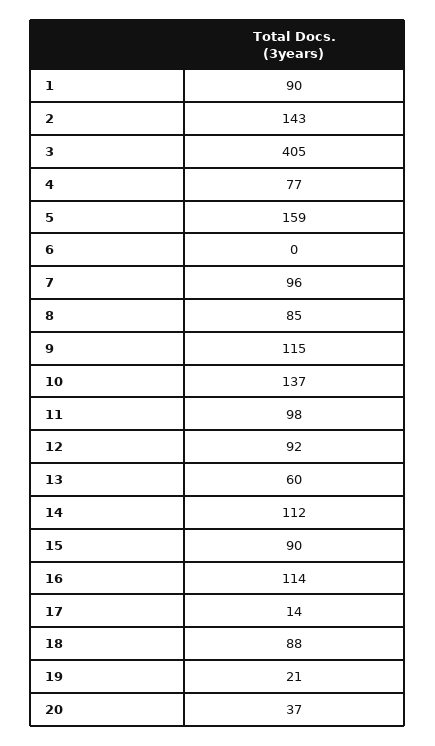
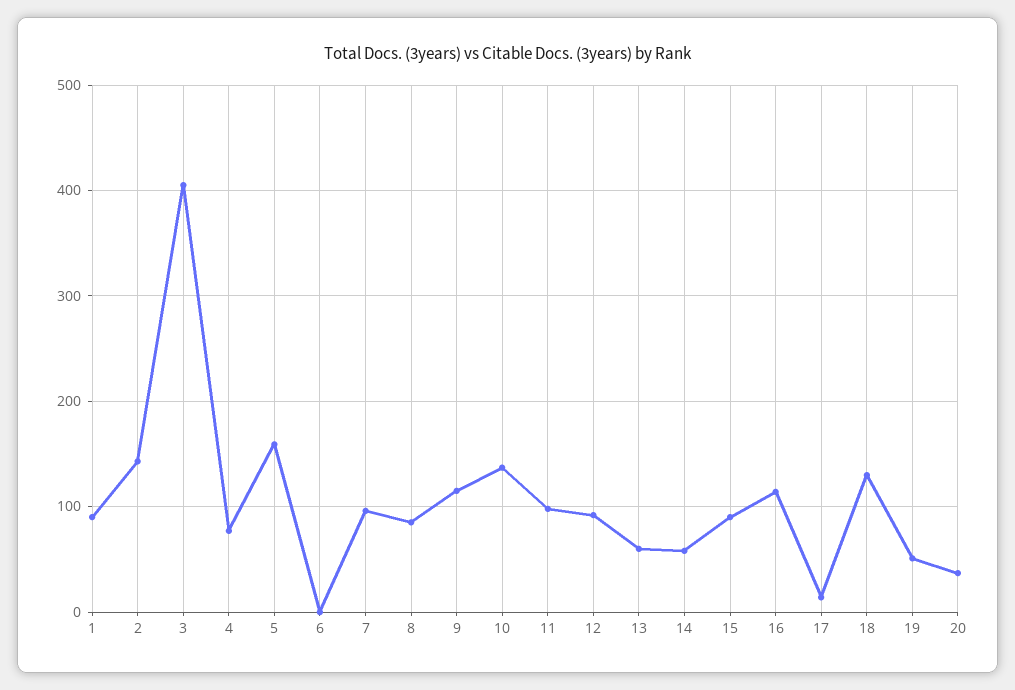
14: 112 -> 60
18: 88 -> 130
19: 21 -> 50

